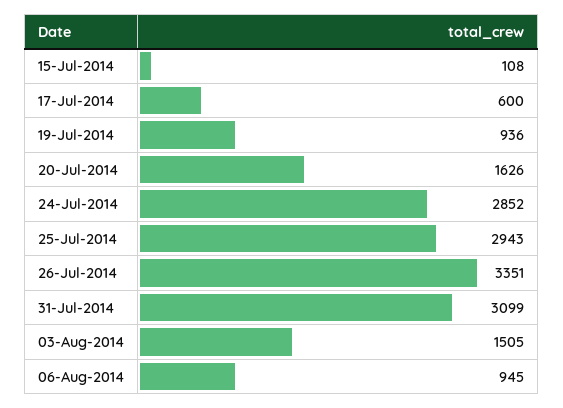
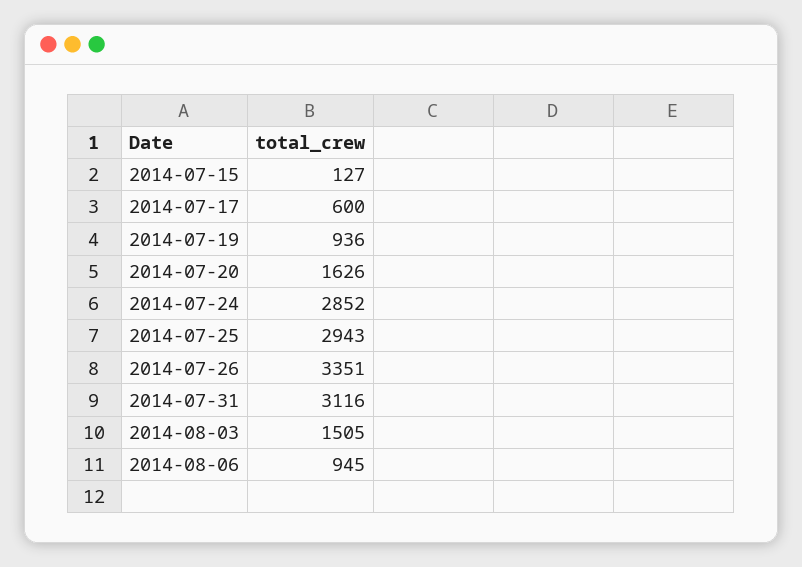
15-Jul-2014: 108 -> 127
31-Jul-2014: 3099 -> 3116

